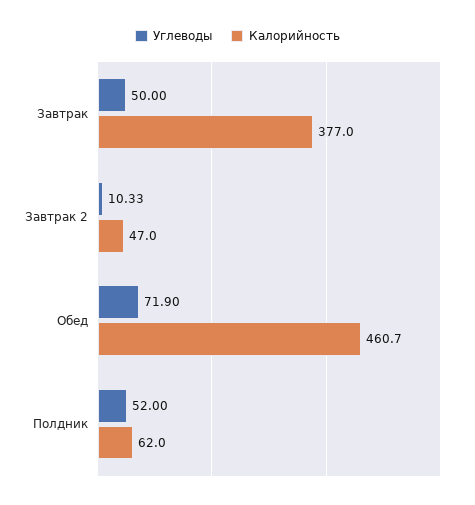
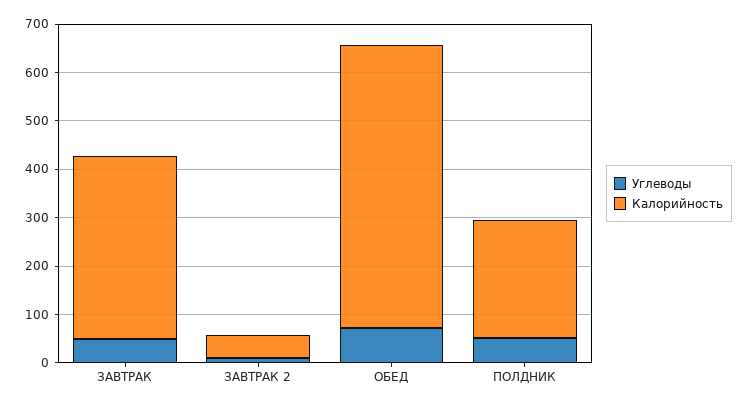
Калорийность, Обед: 460.7 -> 580
Калорийность, Полдник: 62 -> 240

